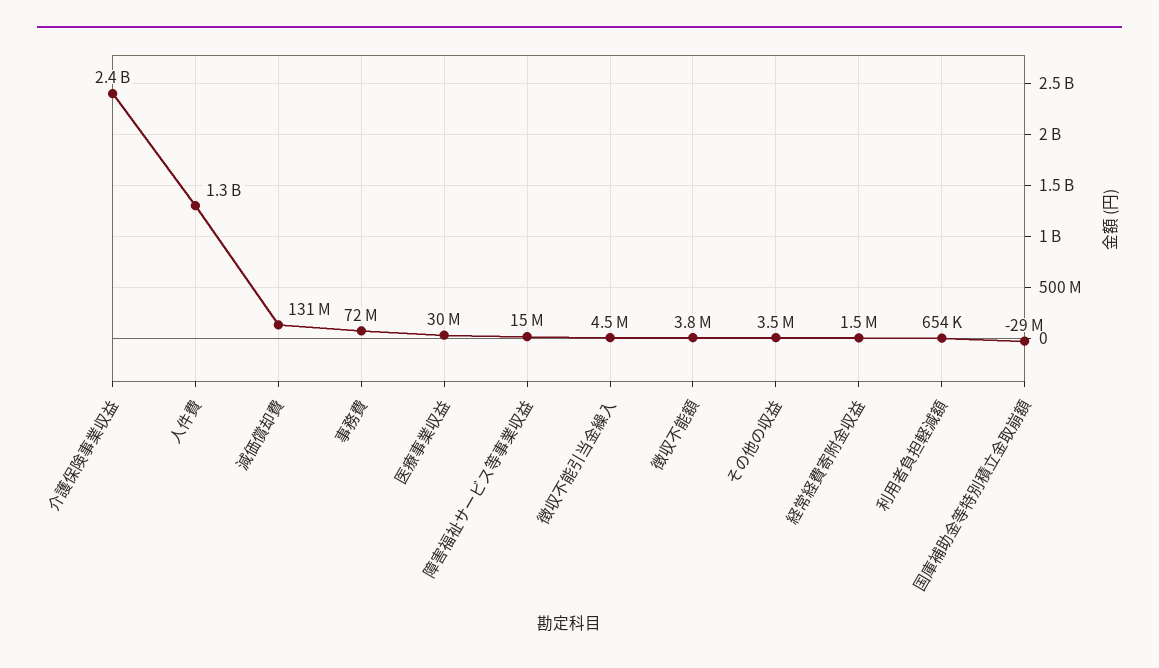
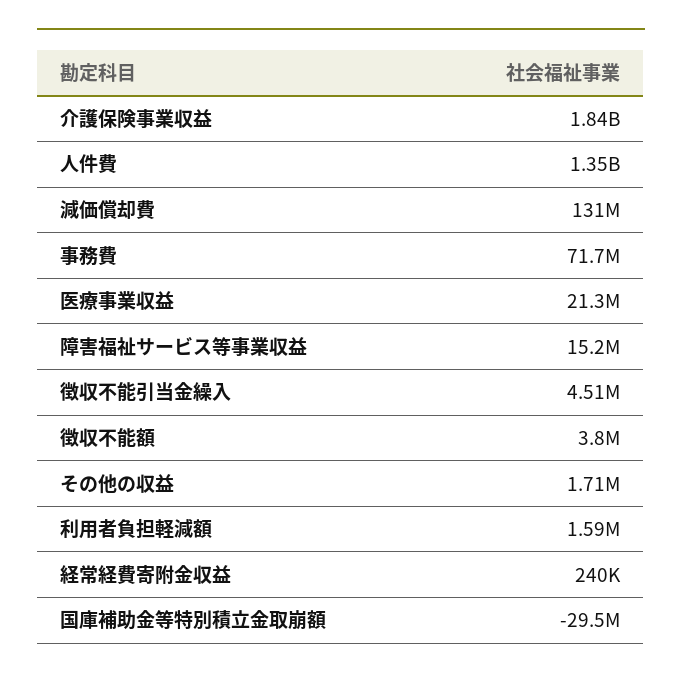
介護保険事業収益: 2400000000 -> 1840000000
医療事業収益: 30000000 -> 21300000
その他の収益: 3500000 -> 1710000
経常経費寄附金収益: 1500000 -> 240000
利用者負担軽減額: 654000 -> 1590000

